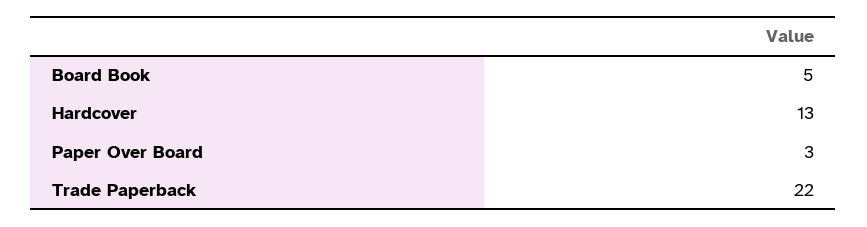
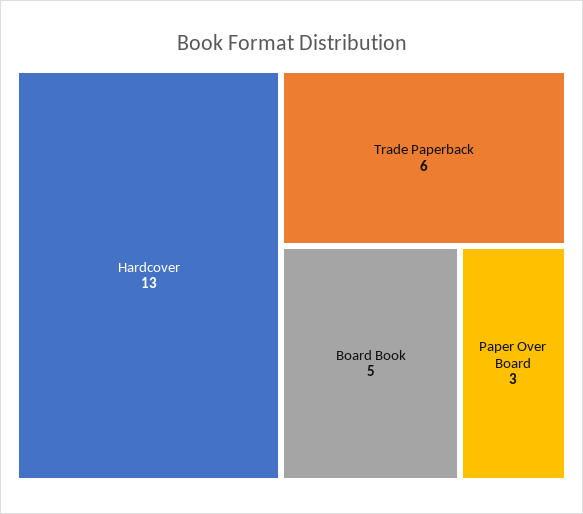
Trade Paperback: 22 -> 6

